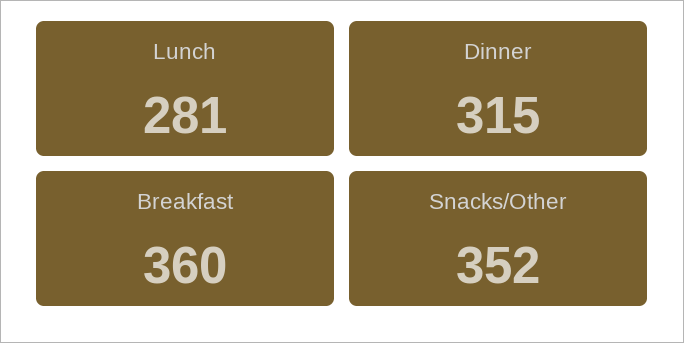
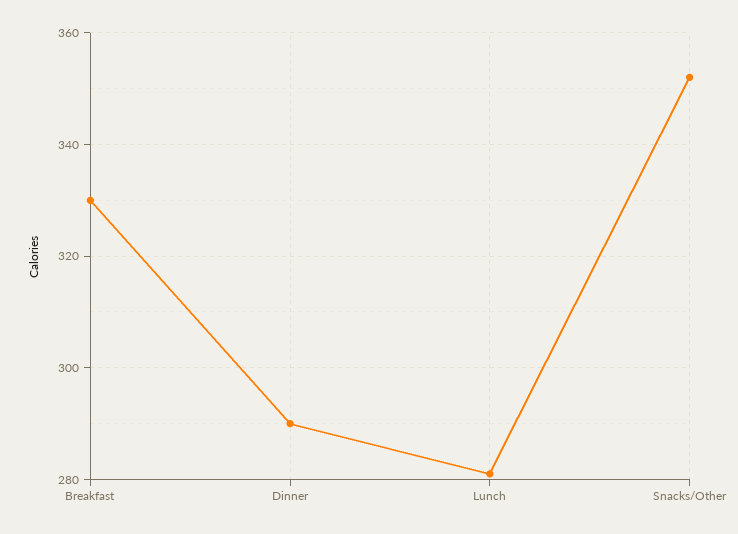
Dinner: 315 -> 290
Breakfast: 360 -> 330

